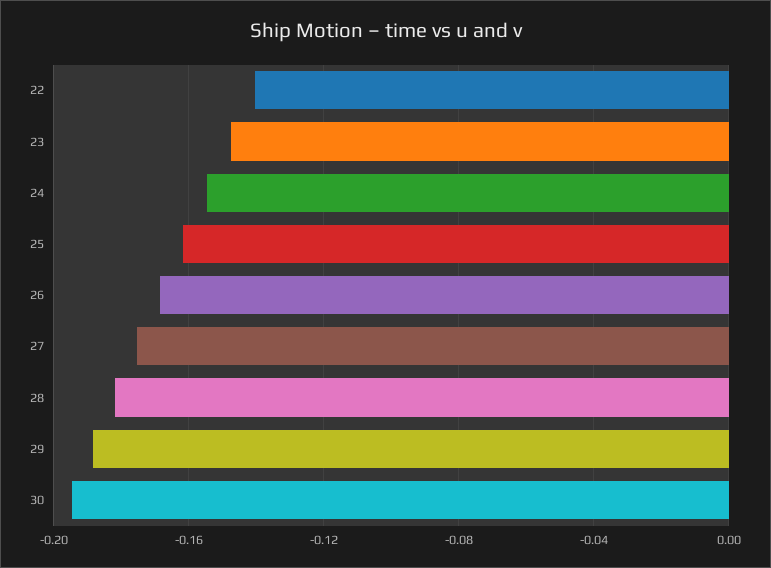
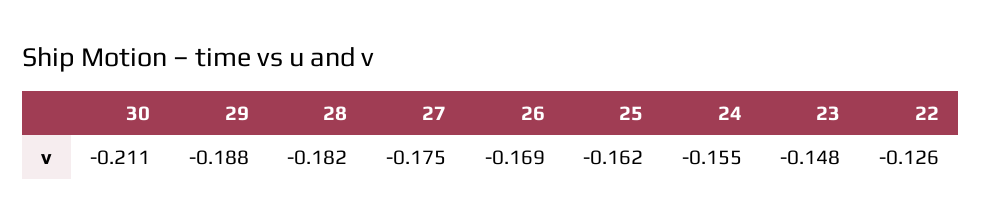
22: -0.14 -> -0.126
30: -0.195 -> -0.211

